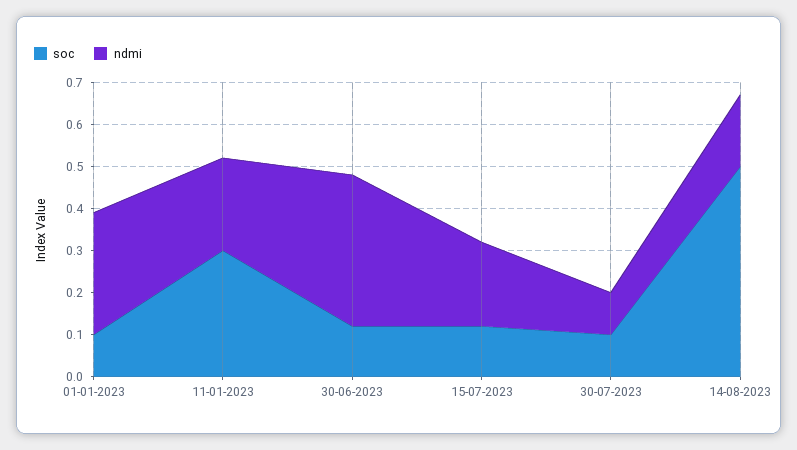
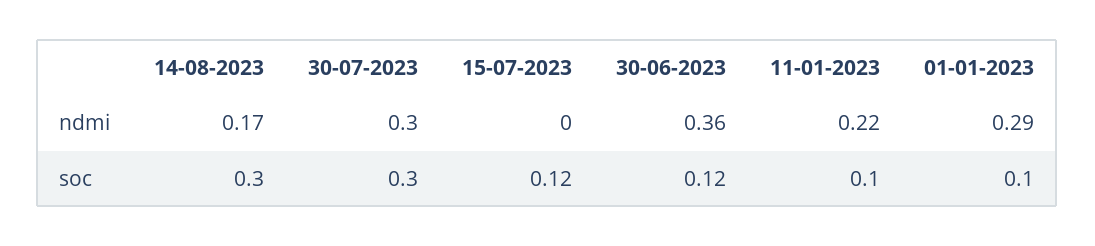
soc, 11-01-2023: 0.3 -> 0.1
ndmi, 15-07-2023: 0.2 -> 0
soc, 30-07-2023: 0.1 -> 0.3
ndmi, 30-07-2023: 0.1 -> 0.3
soc, 14-08-2023: 0.5 -> 0.3

